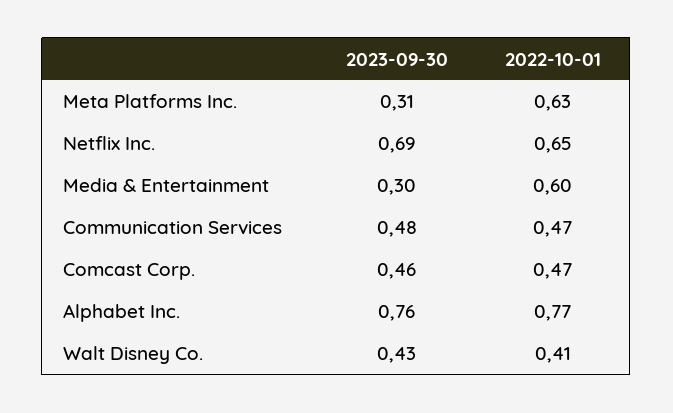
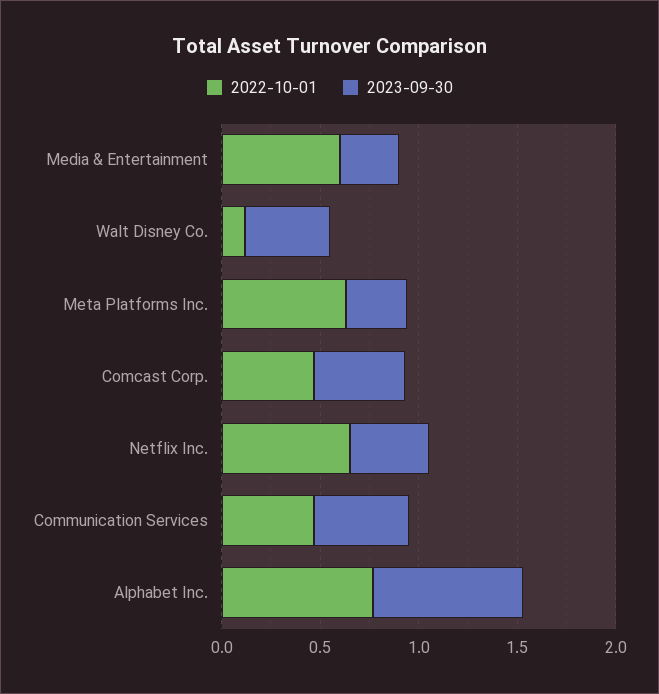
2023-09-30, Netflix Inc.: 0.69 -> 0.4
2022-10-01, Walt Disney Co.: 0.41 -> 0.1

